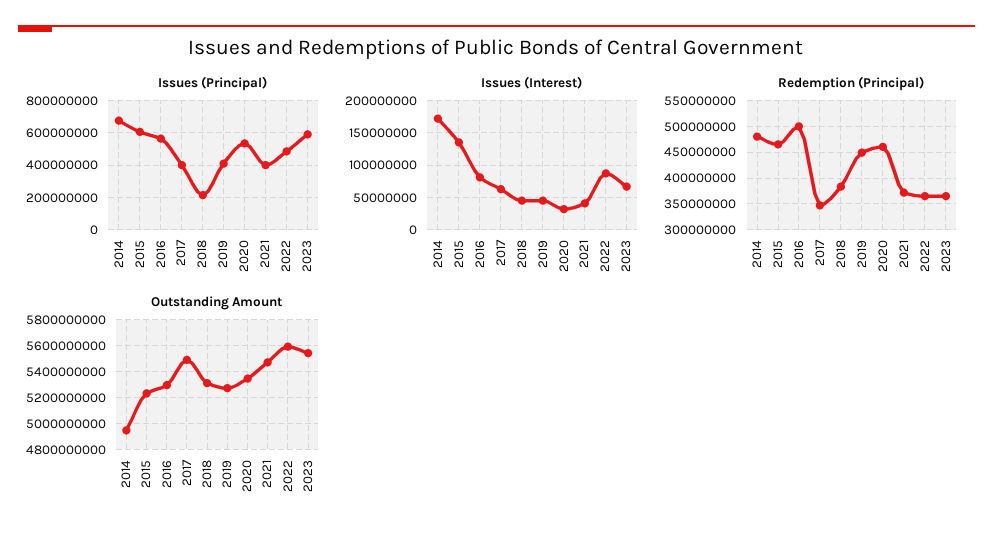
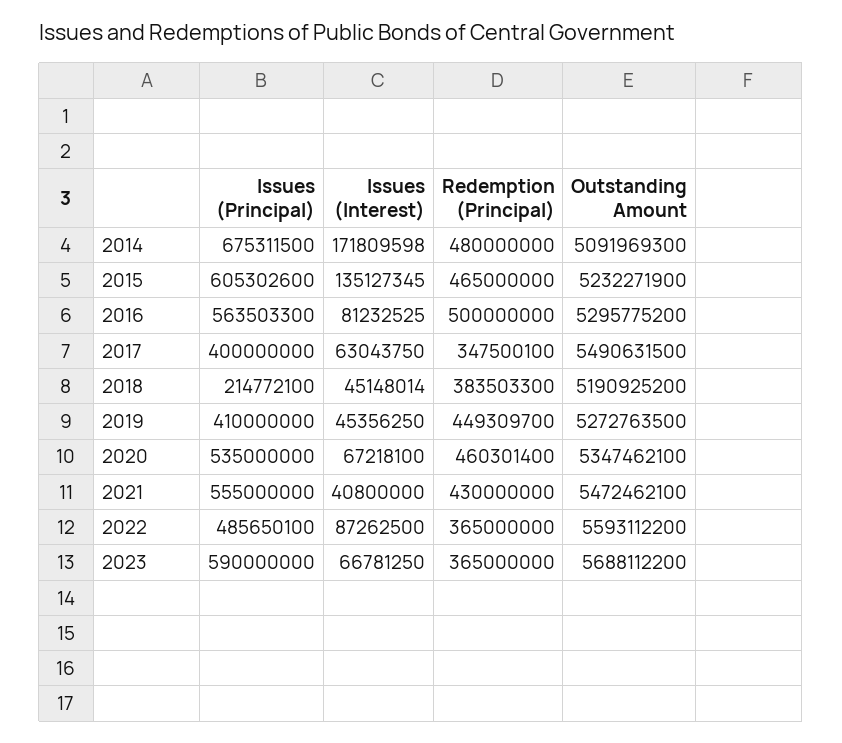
Issues (Principal), 2021: 400000000 -> 555000000
Issues (Interest), 2020: 30000000 -> 67218100
Redemption (Principal), 2021: 375000000 -> 430000000
Outstanding Amount, 2014: 4950000000 -> 5091969300
Outstanding Amount, 2018: 5300000000 -> 5190925200
Outstanding Amount, 2023: 5550000000 -> 5688112200

